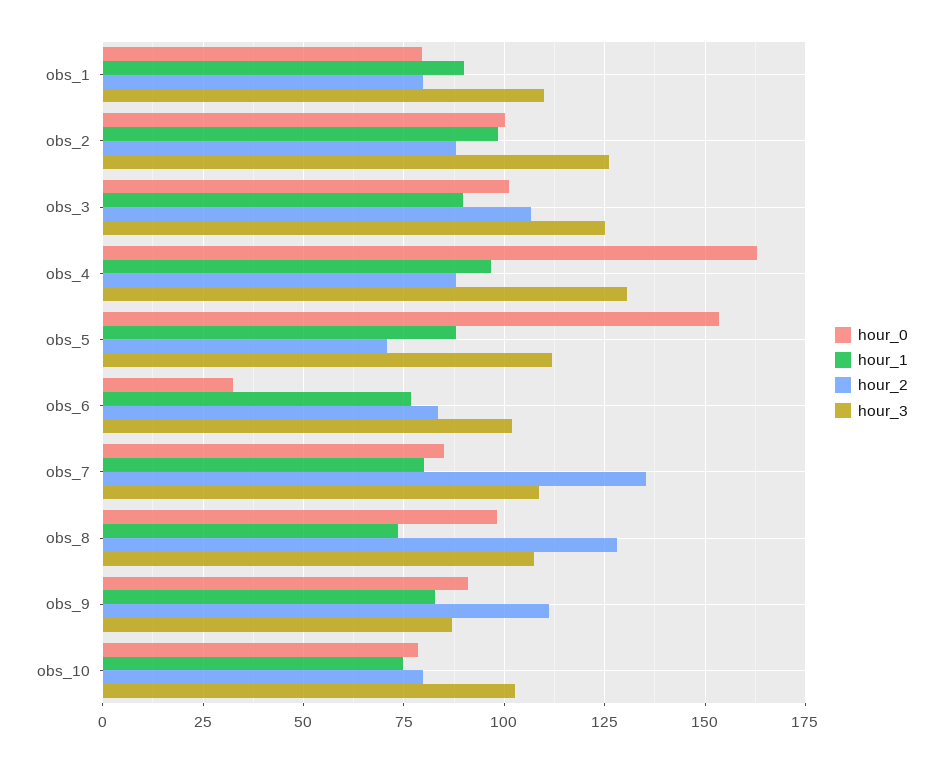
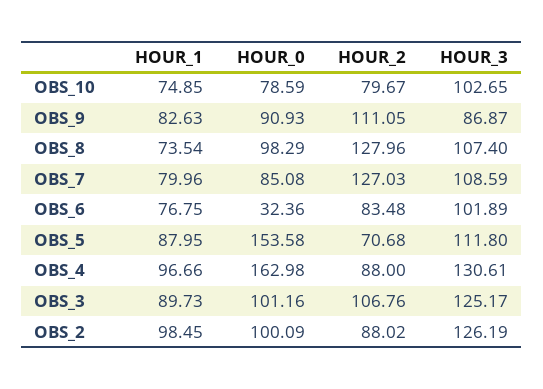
hour_0, obs_1: 80 -> none
hour_1, obs_1: 90 -> none
hour_2, obs_1: 80 -> none
hour_3, obs_1: 110 -> none
hour_2, obs_7: 135 -> 127.03

